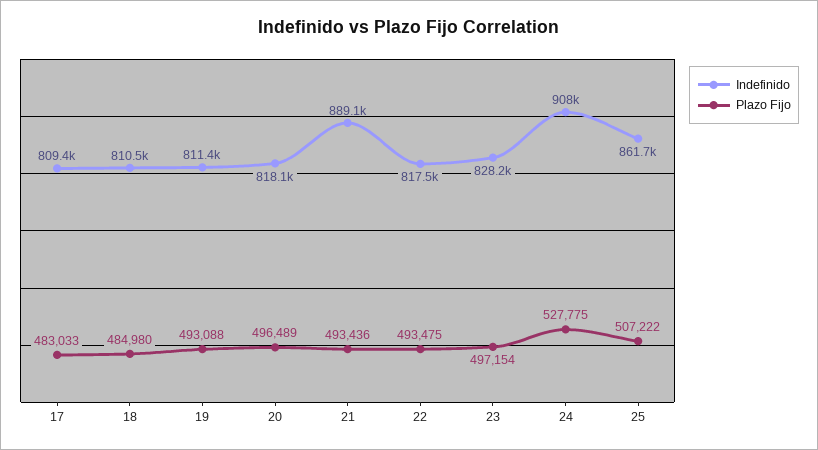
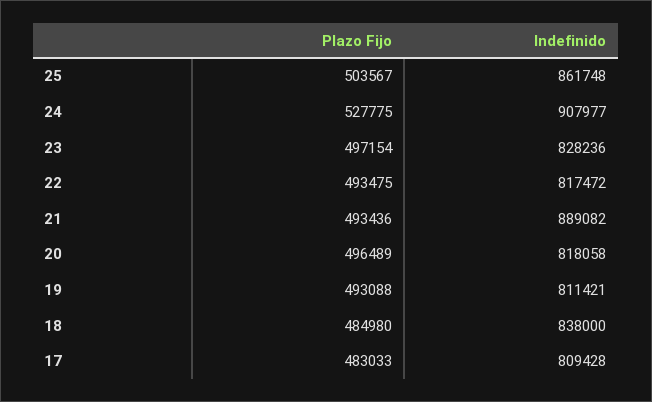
Indefinido, 18: 810500 -> 838000
Plazo Fijo, 25: 507222 -> 503567

